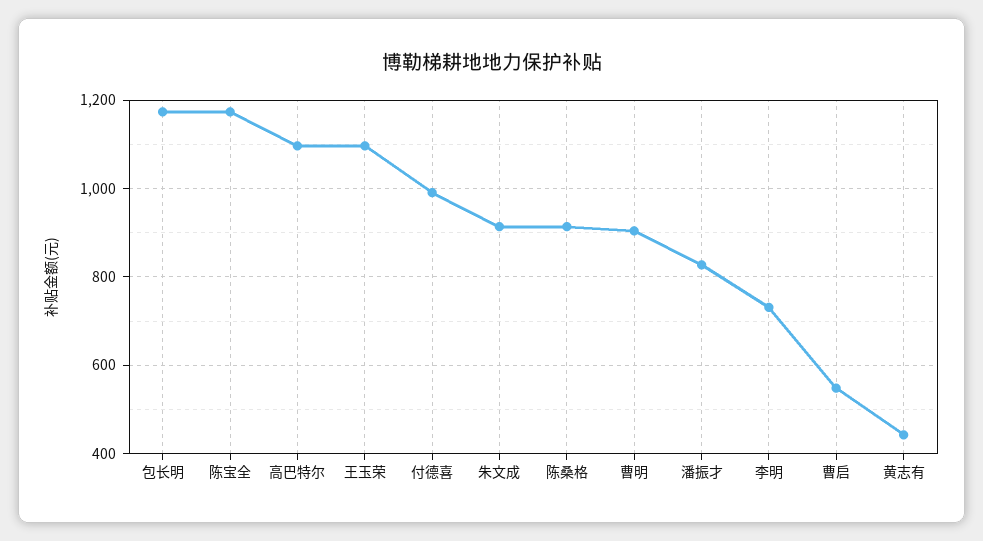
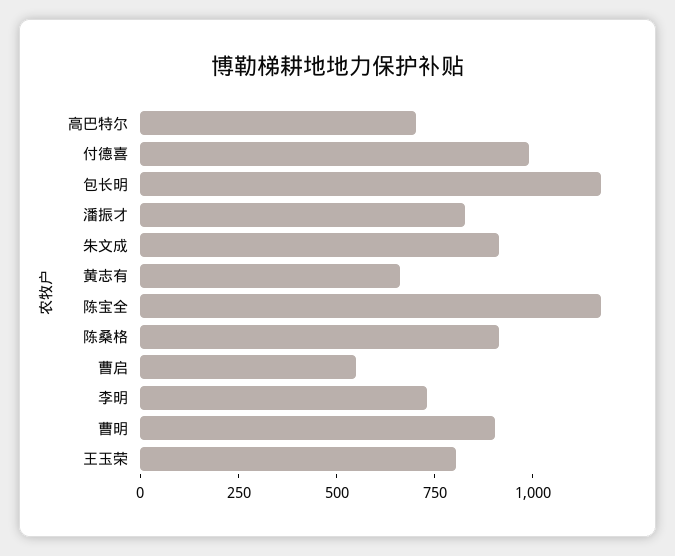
高巴特尔: 1100 -> 700
王玉荣: 1100 -> 800
黄志有: 440 -> 650

